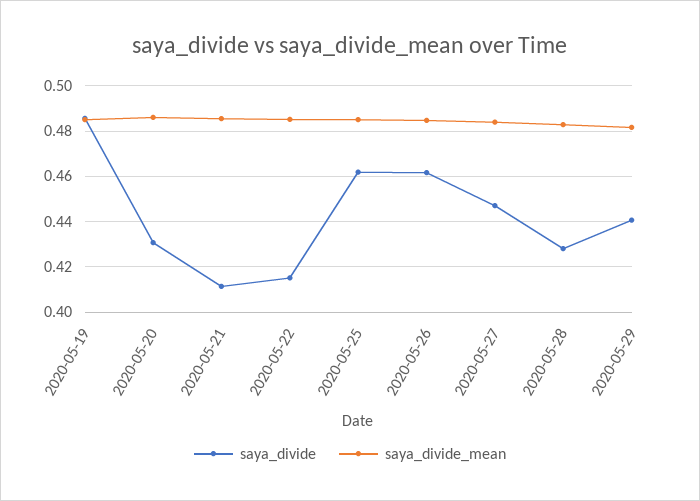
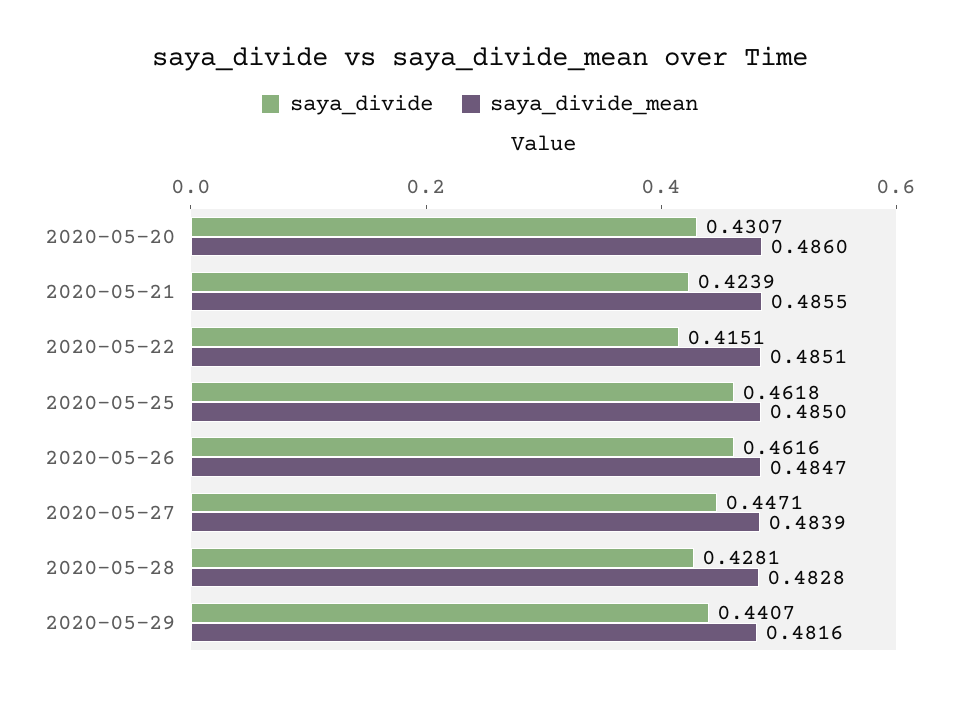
saya_divide, 2020-05-19: 0.485 -> none
saya_divide_mean, 2020-05-19: 0.485 -> none
saya_divide, 2020-05-21: 0.41 -> 0.4239

